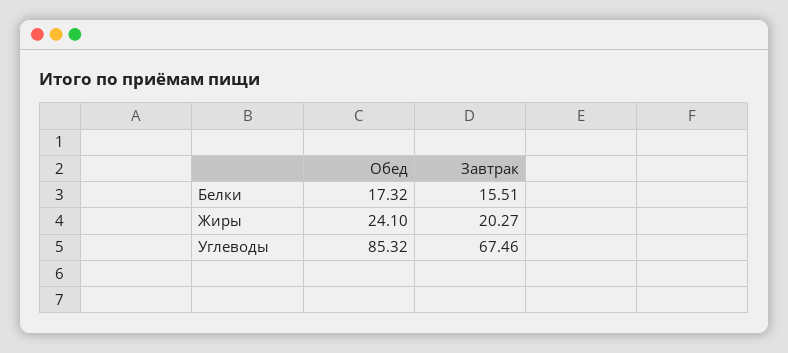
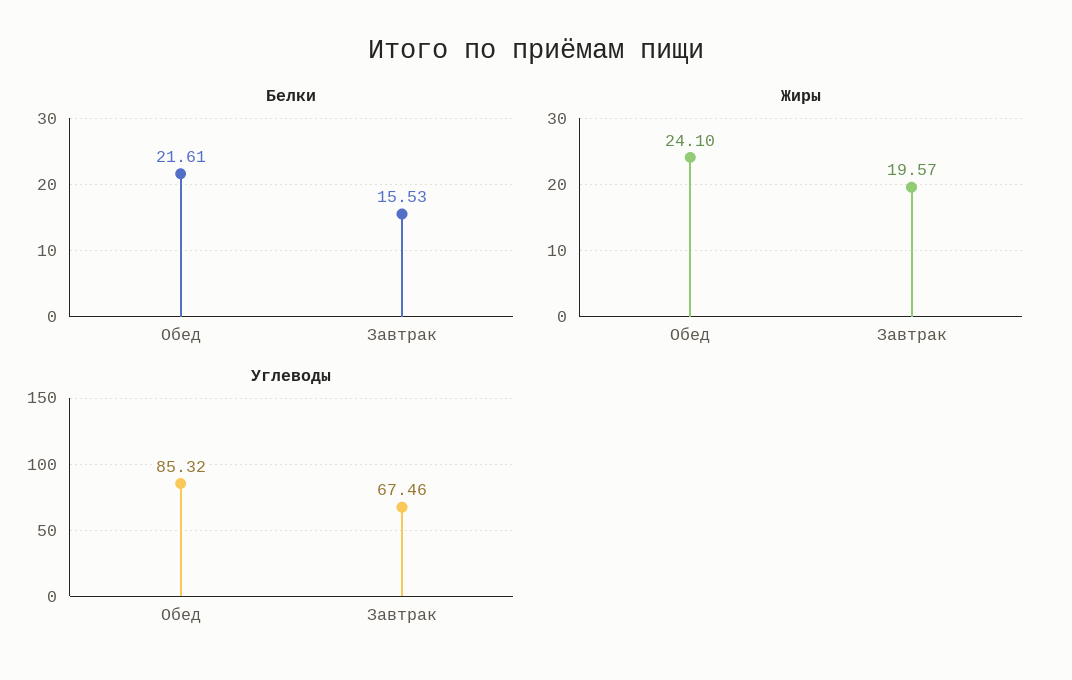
Белки, Обед: 17.32 -> 21.61
Белки, Завтрак: 15.51 -> 15.53
Жиры, Завтрак: 20.27 -> 19.57

